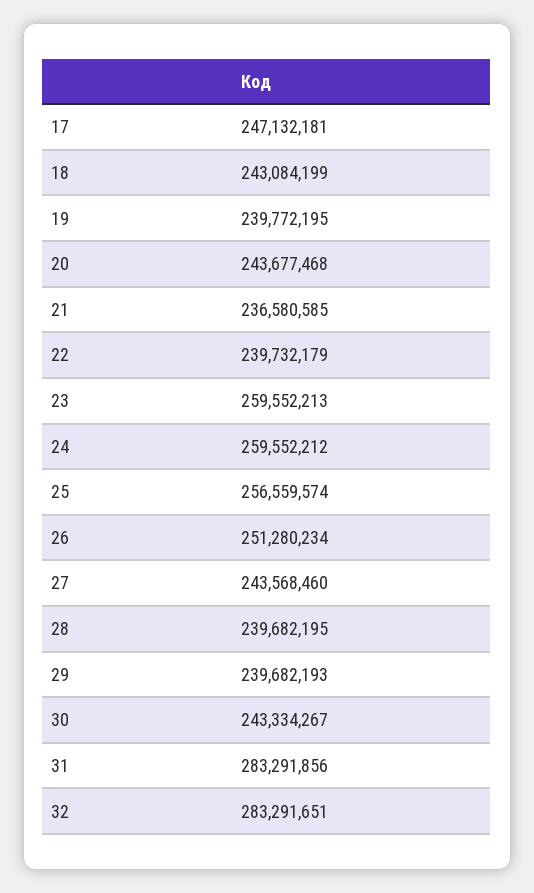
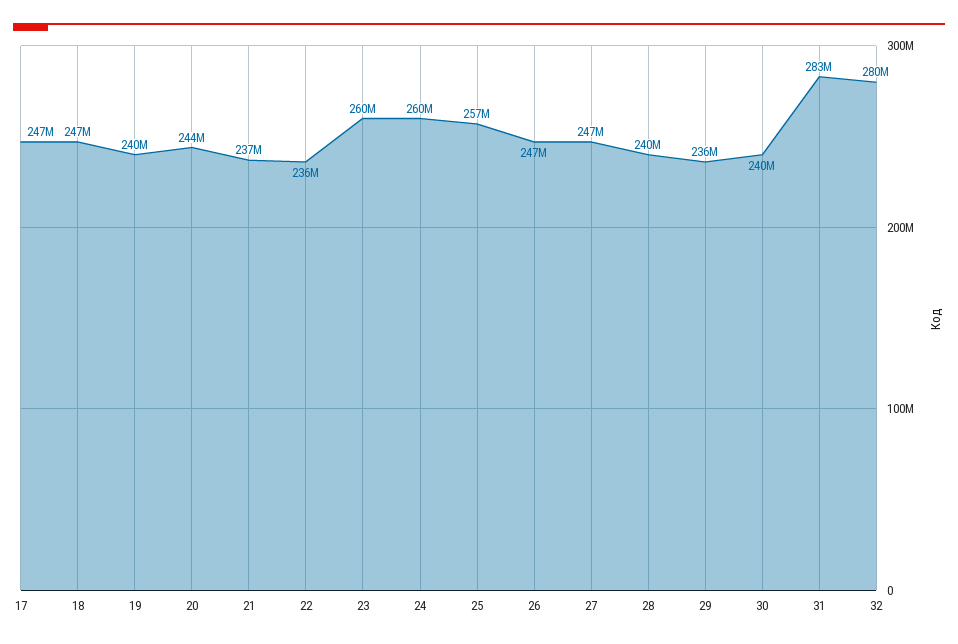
18: 243084199 -> 247000000
22: 239732179 -> 236000000
26: 251280234 -> 247000000
27: 243568460 -> 247000000
29: 239682193 -> 236000000
30: 243334267 -> 240000000
32: 283291651 -> 280000000

